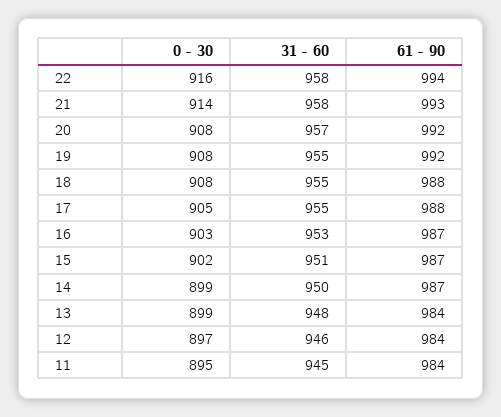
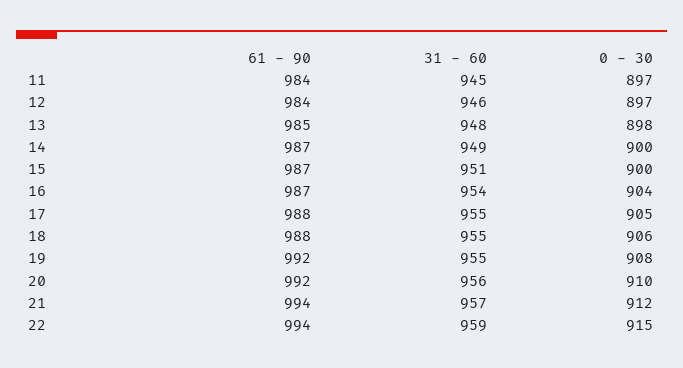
0 - 30, 22: 916 -> 915
31 - 60, 22: 958 -> 959
0 - 30, 21: 914 -> 912
31 - 60, 21: 958 -> 957
61 - 90, 21: 993 -> 994
0 - 30, 20: 908 -> 910
31 - 60, 20: 957 -> 956
0 - 30, 18: 908 -> 906
0 - 30, 16: 903 -> 904
31 - 60, 16: 953 -> 954
0 - 30, 15: 902 -> 900
0 - 30, 14: 899 -> 900
31 - 60, 14: 950 -> 949
0 - 30, 13: 899 -> 898
61 - 90, 13: 984 -> 985
0 - 30, 11: 895 -> 897

